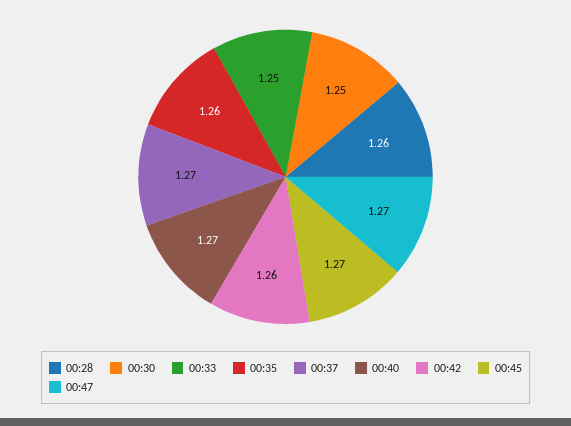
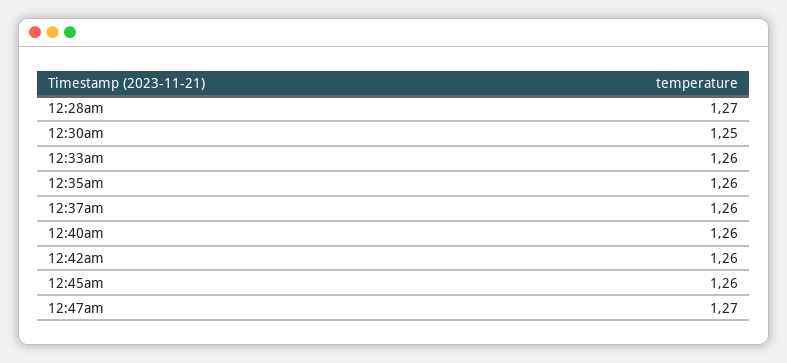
00:28: 1.26 -> 1.27
00:33: 1.25 -> 1.26
00:37: 1.27 -> 1.26
00:40: 1.27 -> 1.26
00:45: 1.27 -> 1.26

